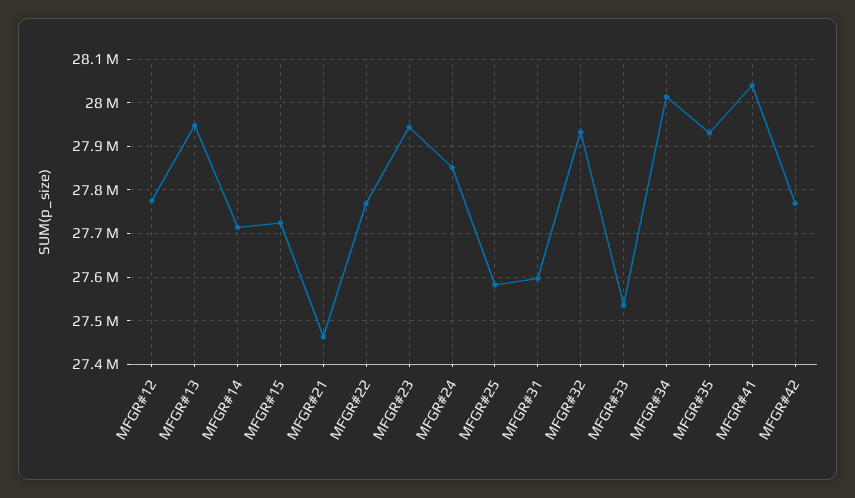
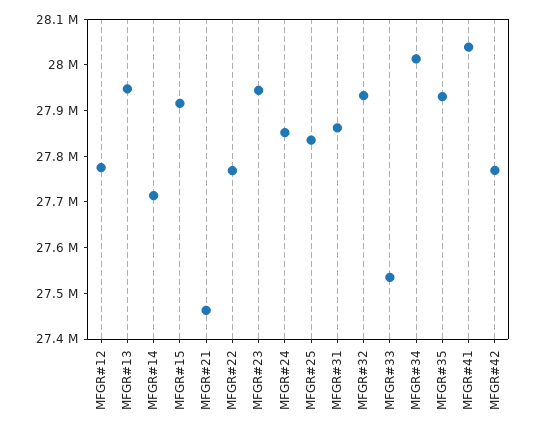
MFGR#15: 27720000 -> 27920000
MFGR#25: 27580000 -> 27840000
MFGR#31: 27600000 -> 27860000

